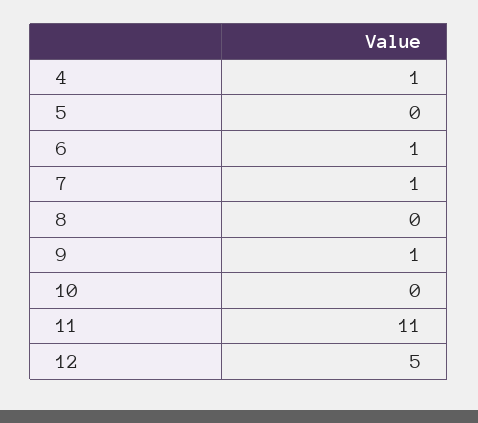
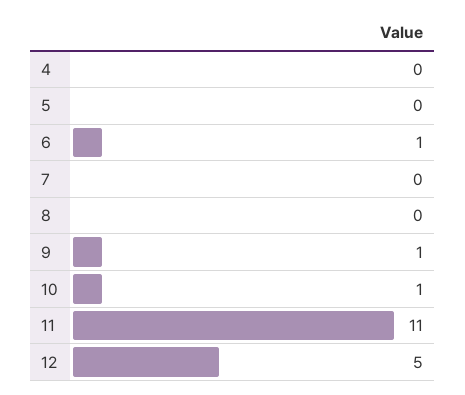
4: 1 -> 0
7: 1 -> 0
10: 0 -> 1

